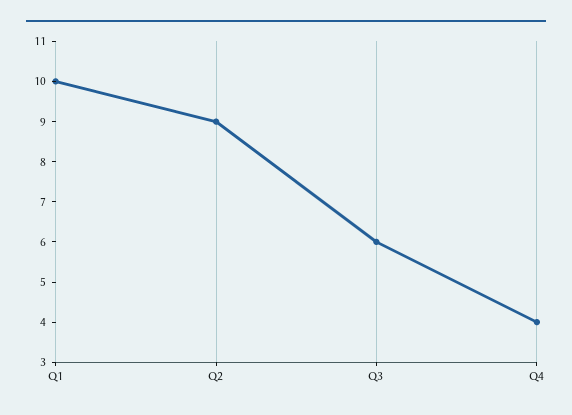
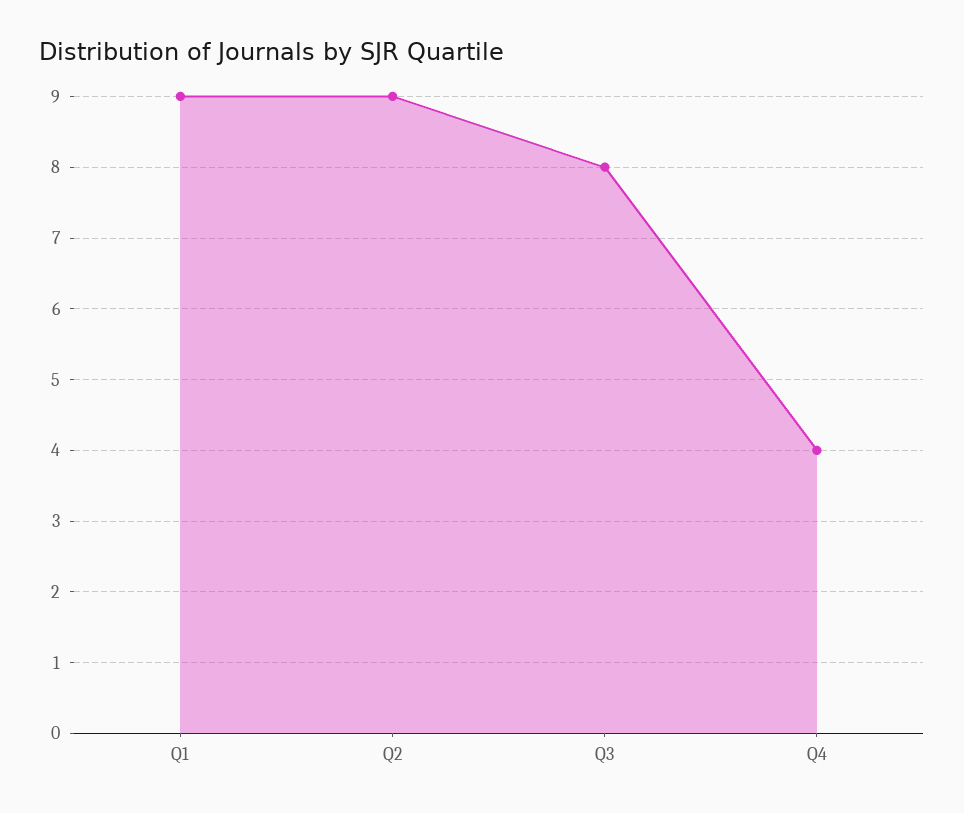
Q1: 10 -> 9
Q3: 6 -> 8

